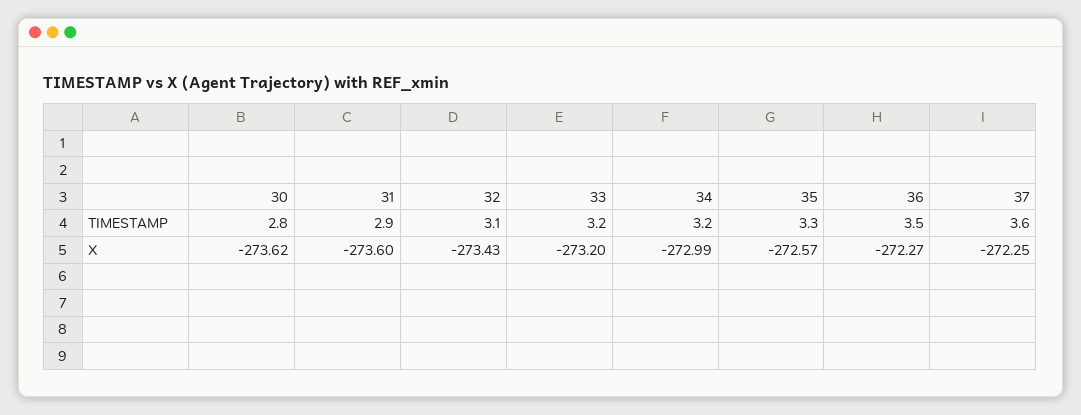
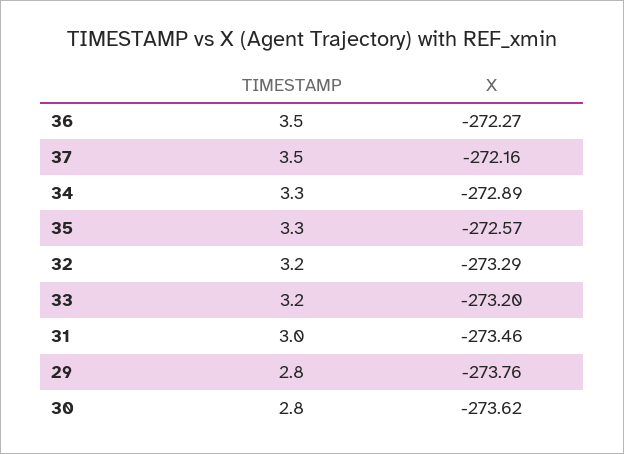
31, TIMESTAMP: 2.9 -> 3
32, TIMESTAMP: 3.1 -> 3.2
34, TIMESTAMP: 3.2 -> 3.3
37, TIMESTAMP: 3.6 -> 3.5
31, X: -273.6 -> -273.46
32, X: -273.43 -> -273.29
34, X: -272.99 -> -272.89
37, X: -272.25 -> -272.16
29, TIMESTAMP: none -> 2.8
29, X: none -> -273.76

